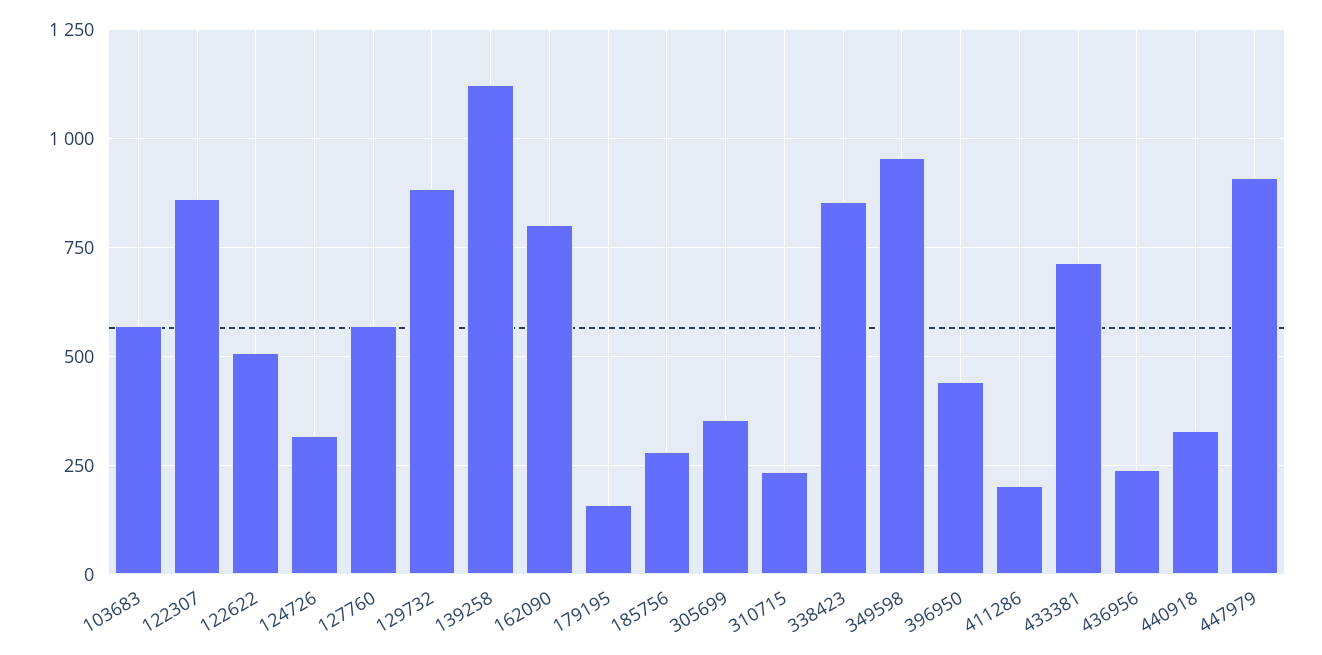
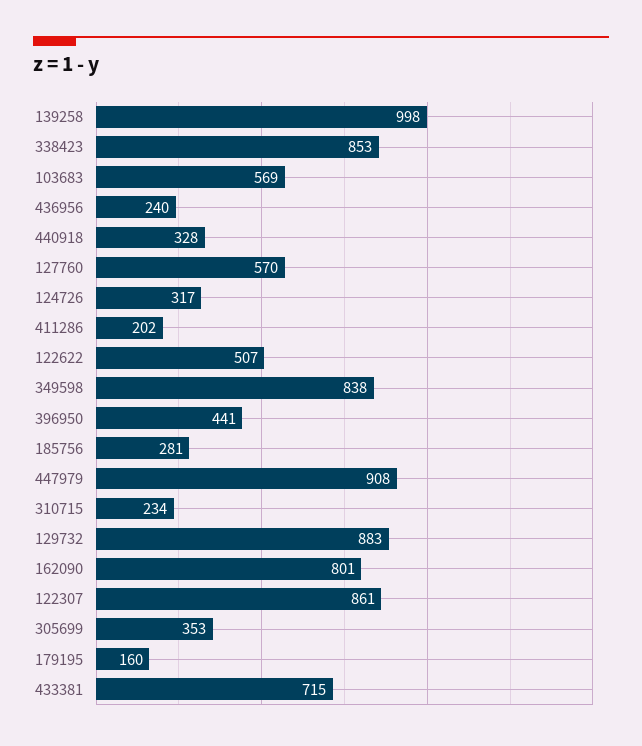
139258: 1125 -> 998
349598: 950 -> 838

